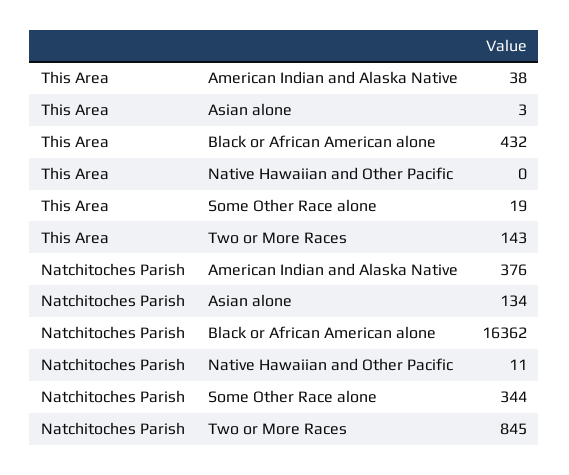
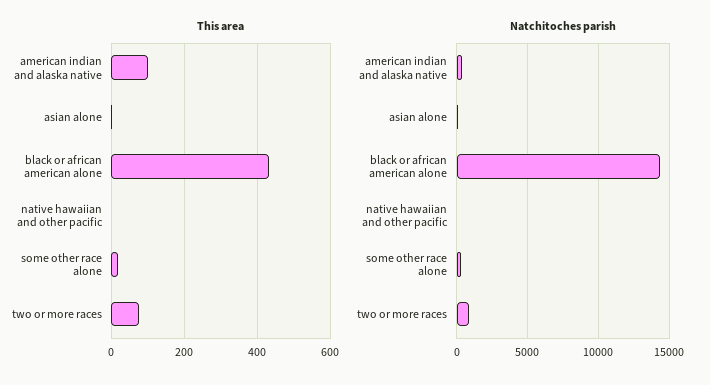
This Area, American Indian and Alaska Native: 38 -> 100
This Area, Two or More Races: 143 -> 80
Natchitoches Parish, Black or African American alone: 16362 -> 14500

